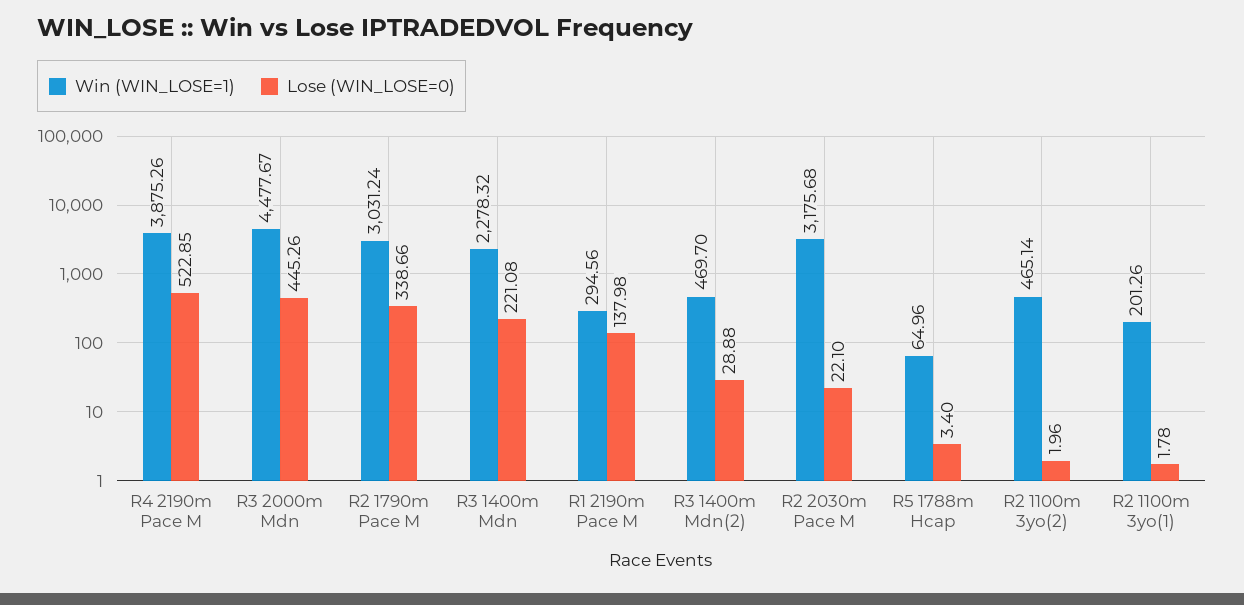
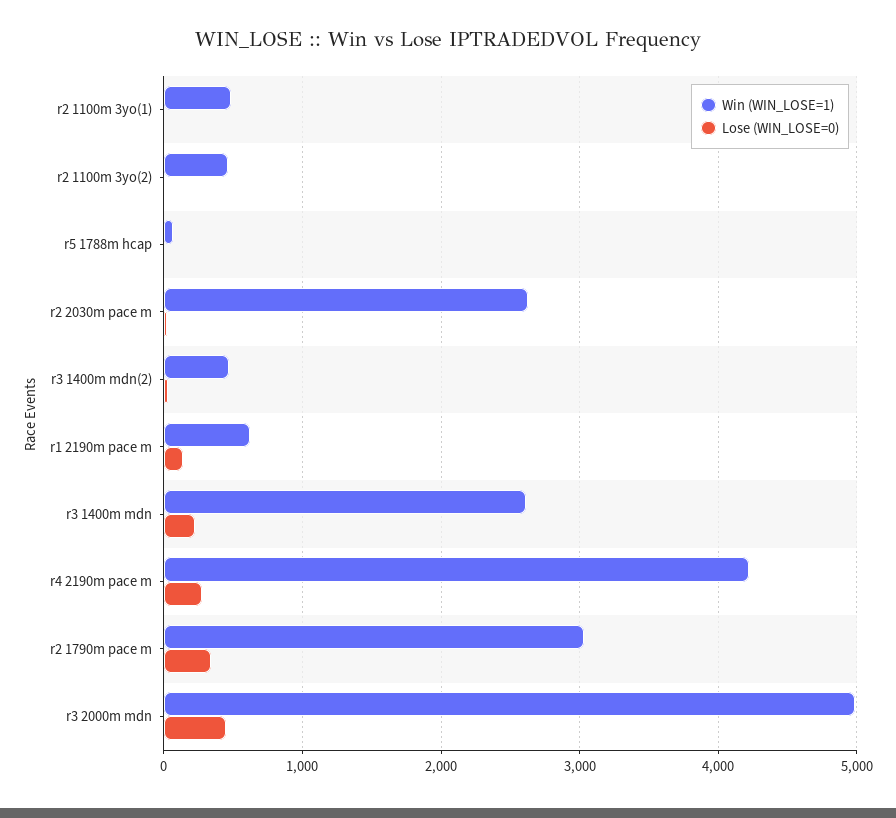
Win (WIN_LOSE=1), R4 2190m Pace M: 3875.26 -> 4200
Lose (WIN_LOSE=0), R4 2190m Pace M: 522.85 -> 300
Win (WIN_LOSE=1), R3 2000m Mdn: 4477.67 -> 5000
Win (WIN_LOSE=1), R3 1400m Mdn: 2278.32 -> 2600
Win (WIN_LOSE=1), R1 2190m Pace M: 294.56 -> 600
Win (WIN_LOSE=1), R2 2030m Pace M: 3175.68 -> 2600
Win (WIN_LOSE=1), R2 1100m 3yo(1): 201.26 -> 500

